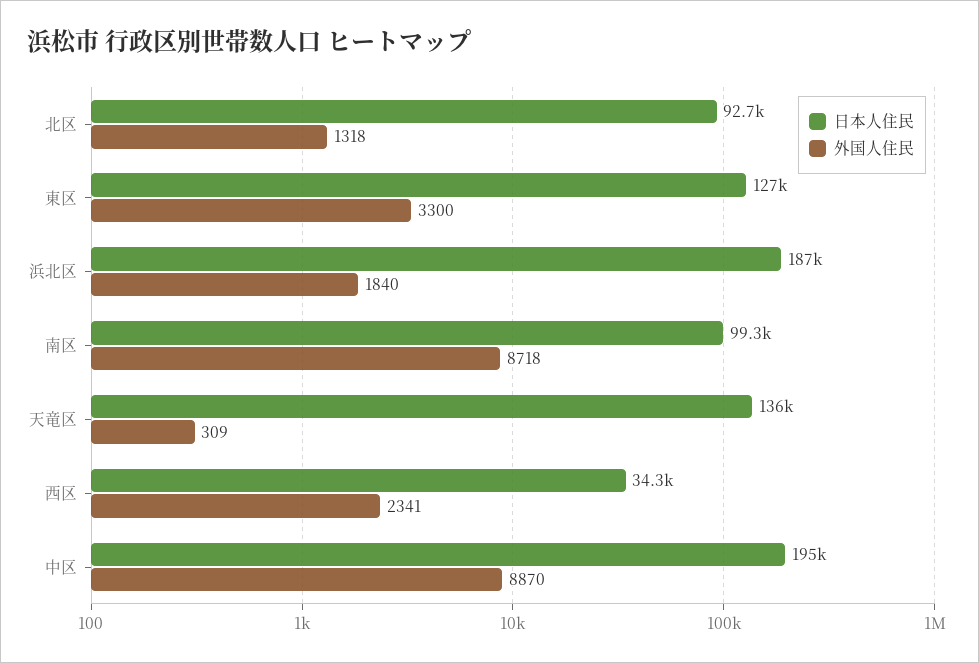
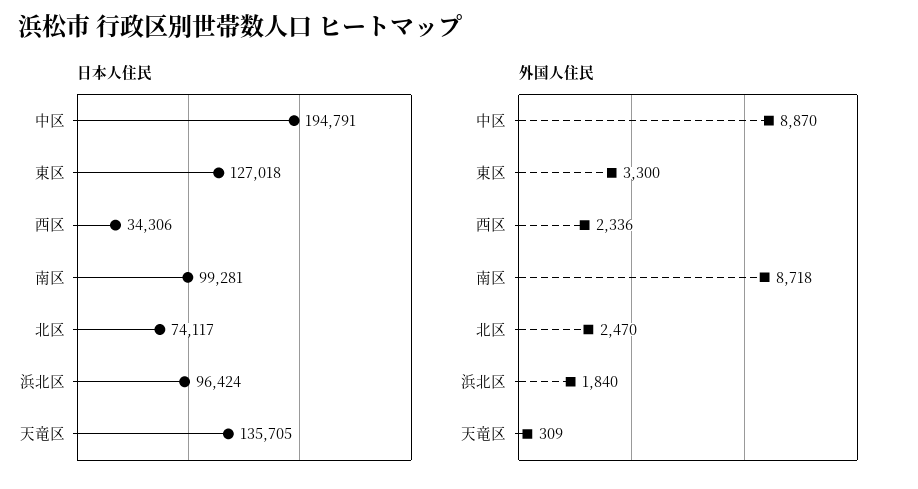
日本人住民, 北区: 92700 -> 74117
外国人住民, 北区: 1318 -> 2470
日本人住民, 浜北区: 187000 -> 96424
外国人住民, 西区: 2341 -> 2336

